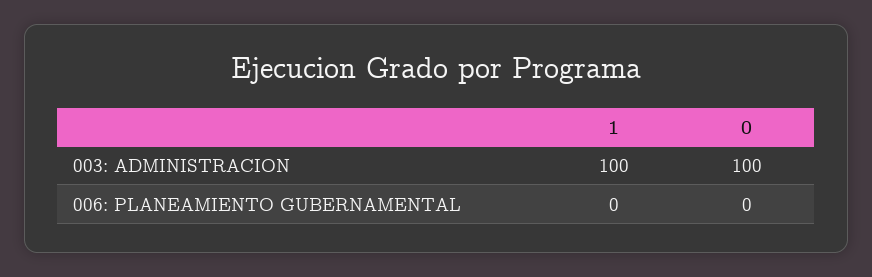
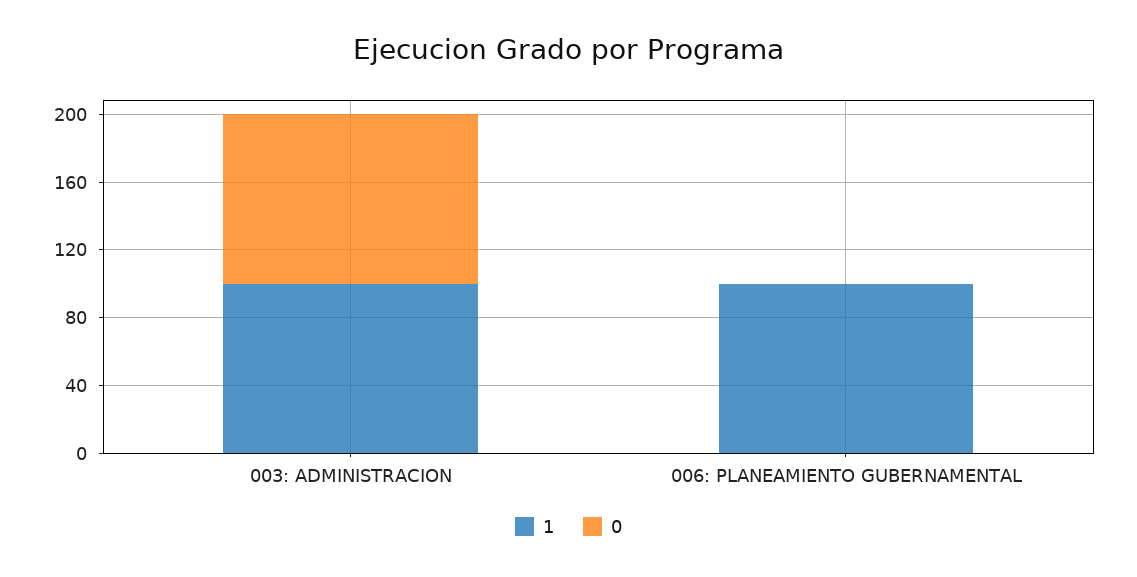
1, 006: PLANEAMIENTO GUBERNAMENTAL: 0 -> 100

